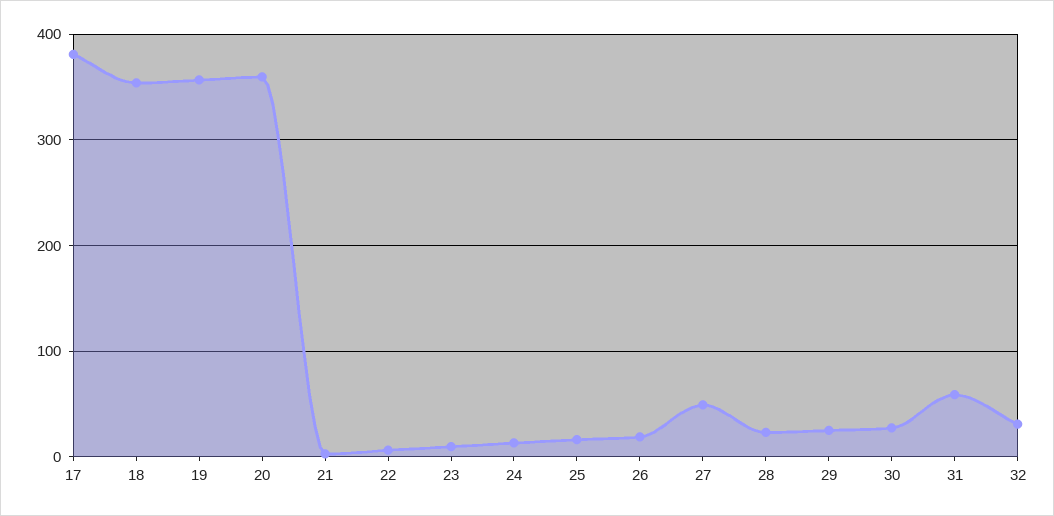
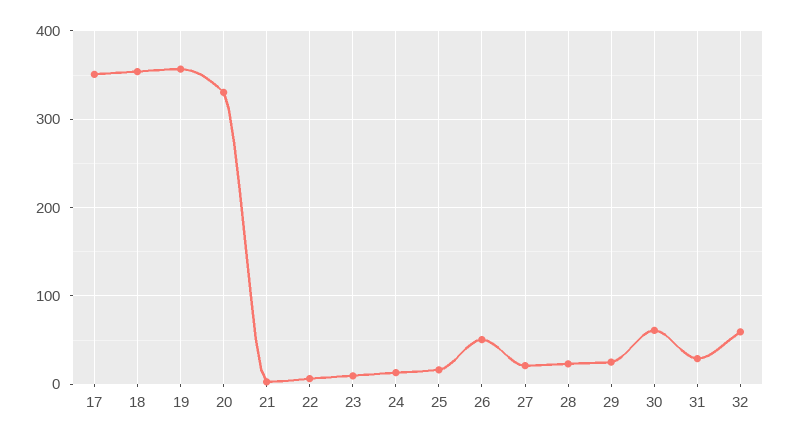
17: 380 -> 350
20: 360 -> 330
26: 20 -> 50
27: 50 -> 20
30: 30 -> 60
31: 60 -> 30
32: 30 -> 60

